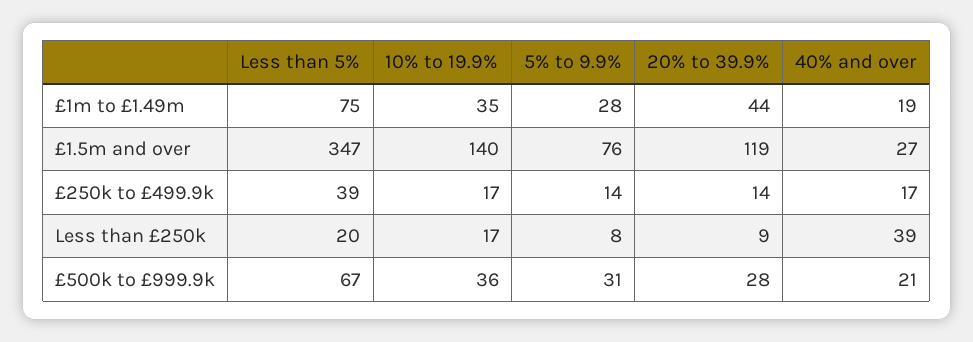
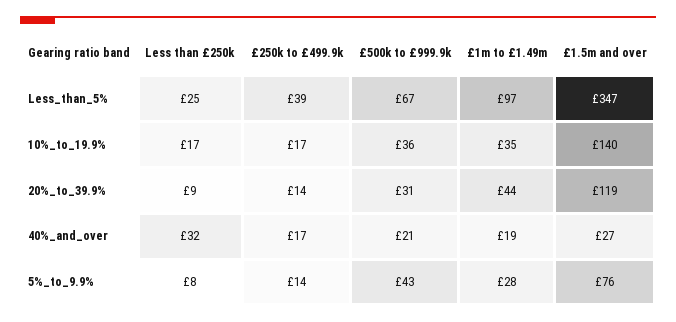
Less than 5%, £1m to £1.49m: 75 -> 97
Less than 5%, Less than £250k: 20 -> 25
40% and over, Less than £250k: 39 -> 32
5% to 9.9%, £500k to £999.9k: 31 -> 43
20% to 39.9%, £500k to £999.9k: 28 -> 31

